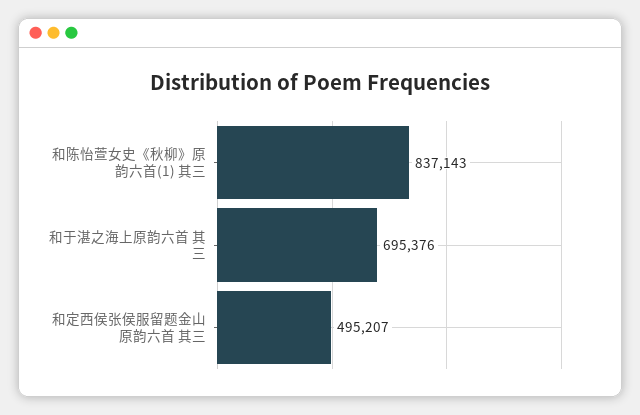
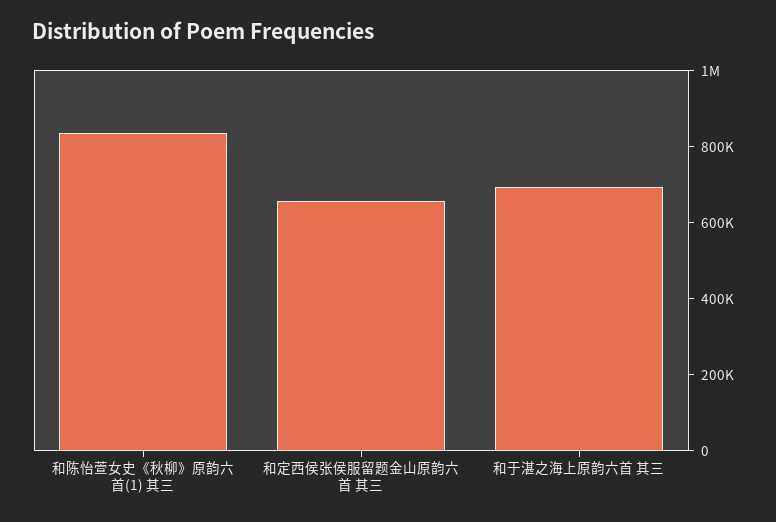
和定西侯张侯服留题金山原韵六首 其三: 495207 -> 650000

